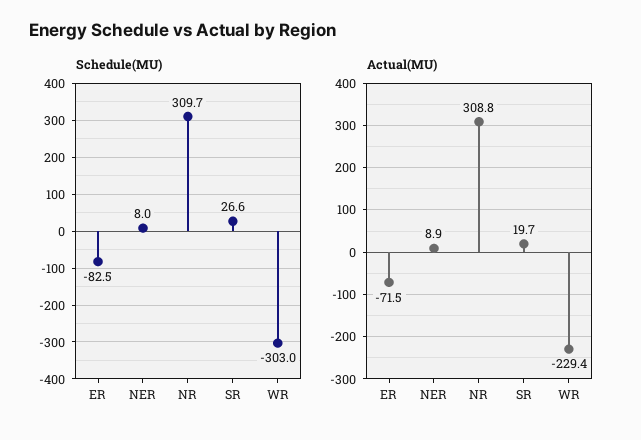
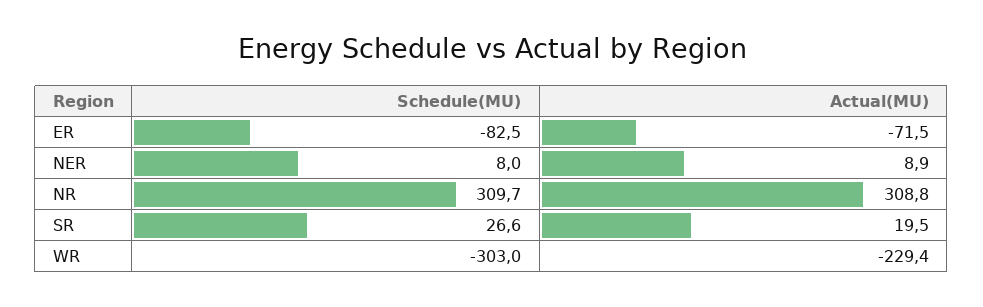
Actual(MU), SR: 19.7 -> 19.5

